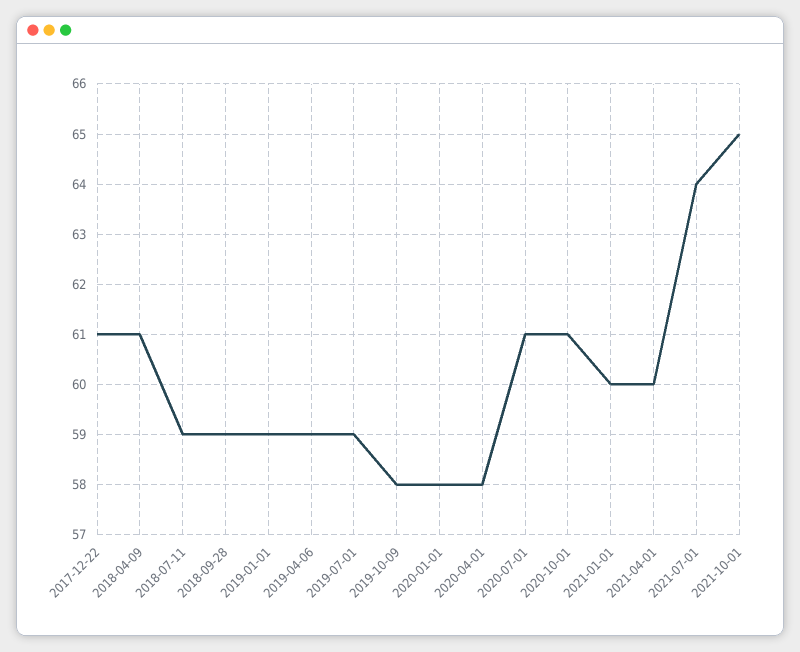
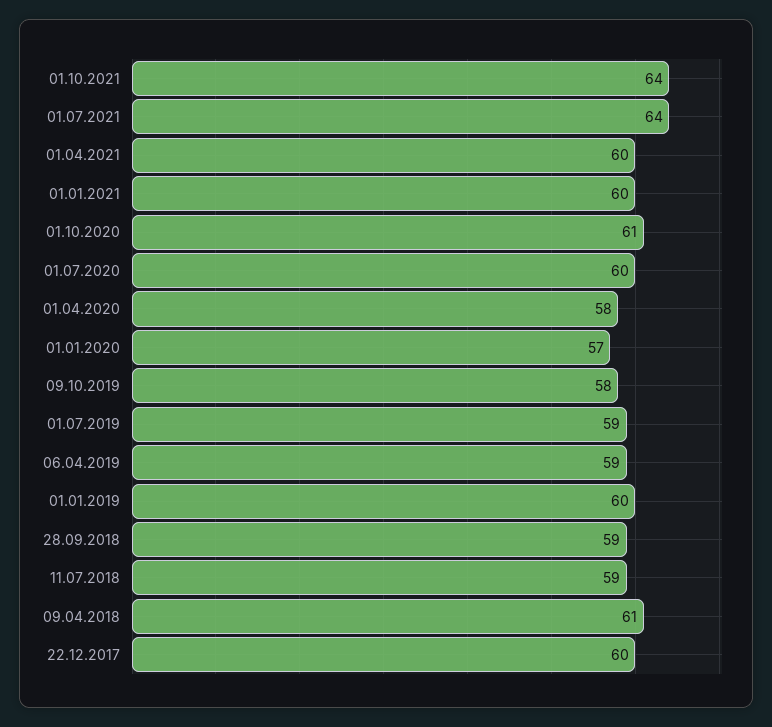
2017-12-22: 61 -> 60
2019-01-01: 59 -> 60
2020-01-01: 58 -> 57
2020-07-01: 61 -> 60
2021-10-01: 65 -> 64

